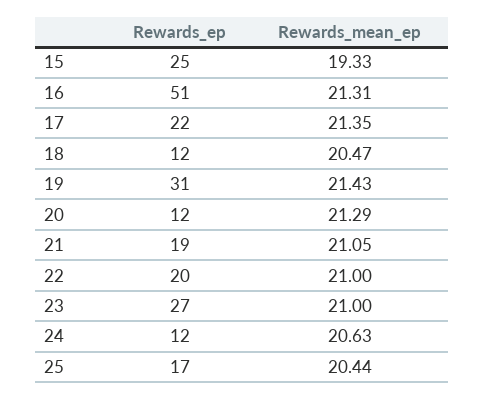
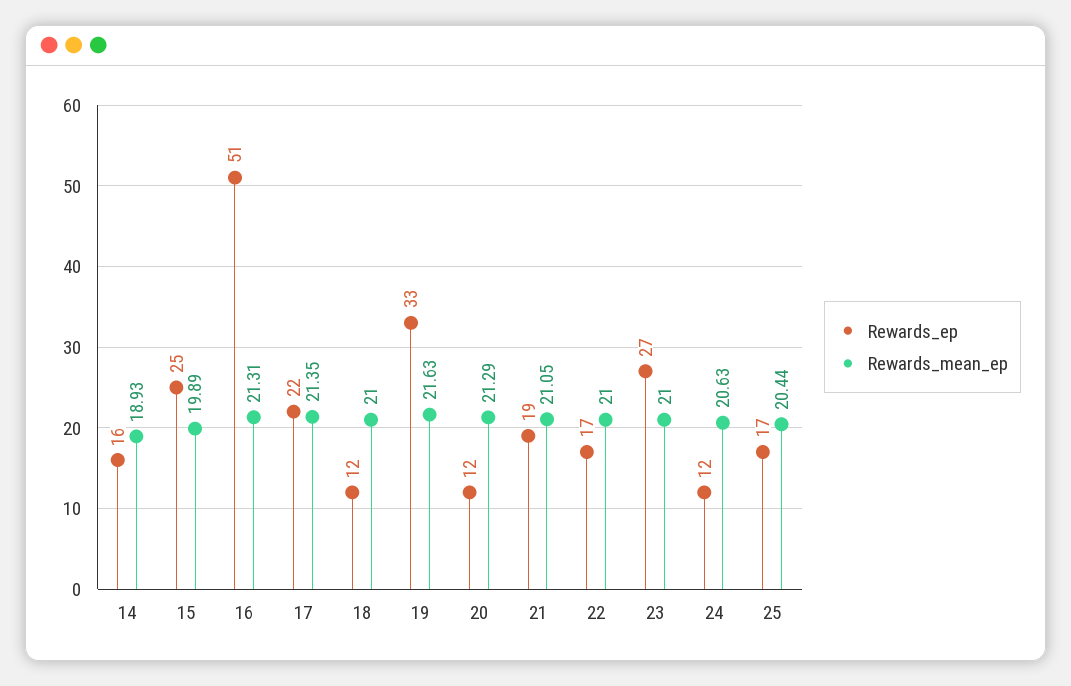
Rewards_mean_ep, 15: 19.33 -> 19.89
Rewards_mean_ep, 18: 20.47 -> 21
Rewards_ep, 19: 31 -> 33
Rewards_mean_ep, 19: 21.43 -> 21.63
Rewards_ep, 22: 20 -> 17
Rewards_ep, 14: none -> 16
Rewards_mean_ep, 14: none -> 18.93

